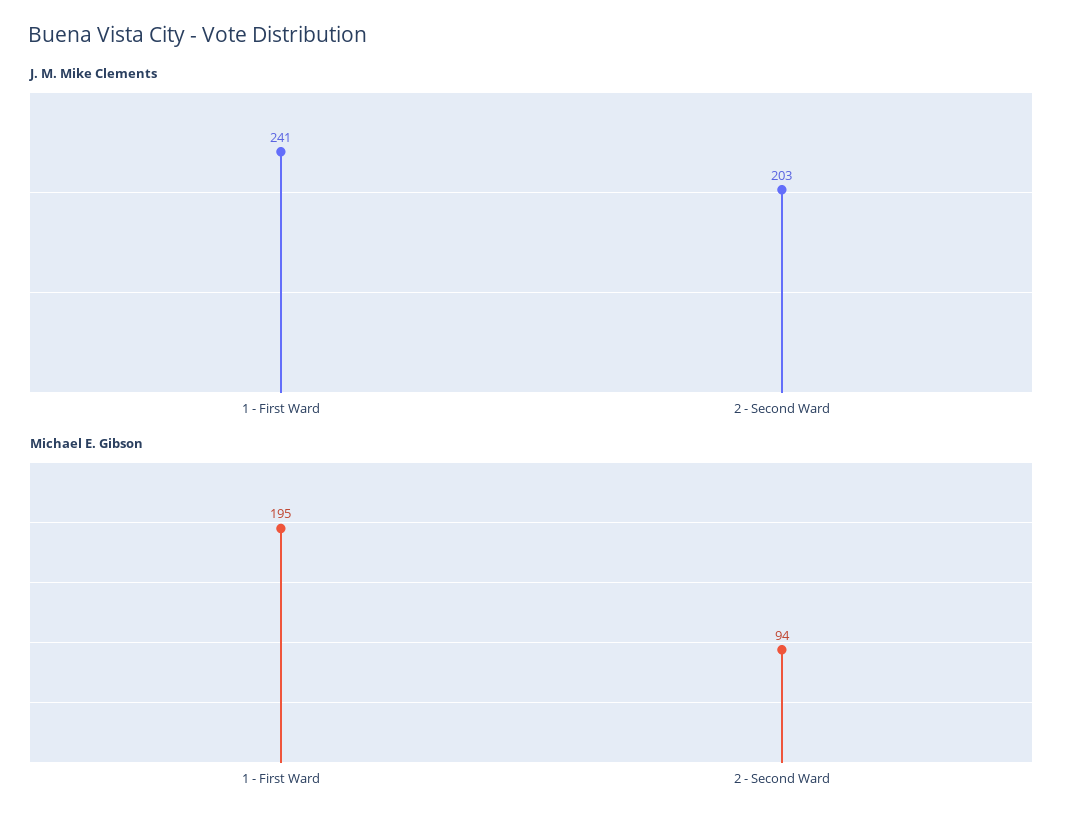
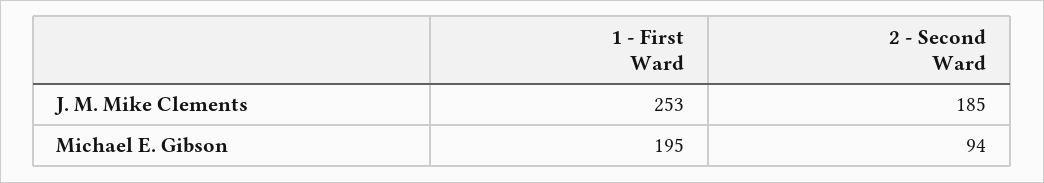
J. M. Mike Clements, 1 - First Ward: 241 -> 253
J. M. Mike Clements, 2 - Second Ward: 203 -> 185

